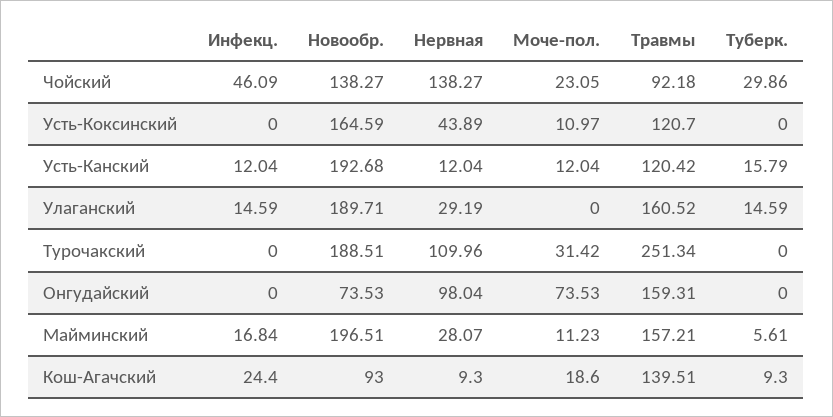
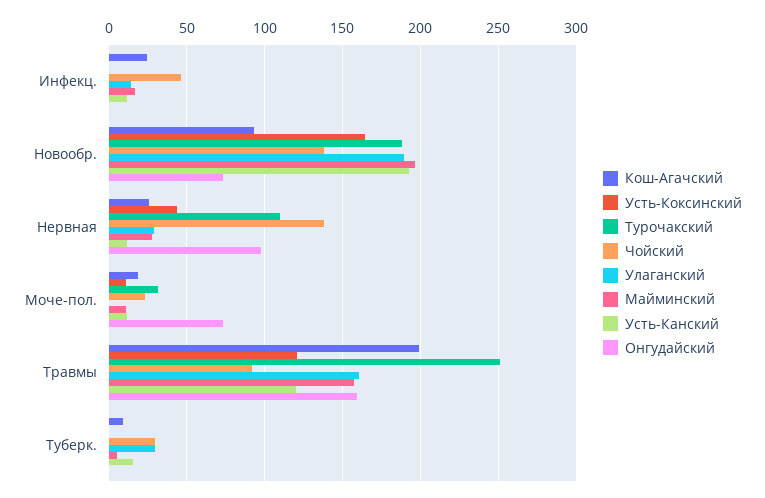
Улаганский, Туберк.: 14.59 -> 30
Кош-Агачский, Нервная: 9.3 -> 25
Кош-Агачский, Травмы: 139.51 -> 200

